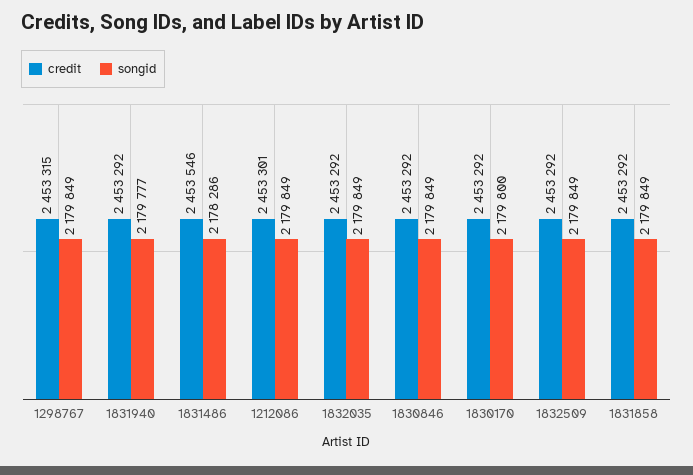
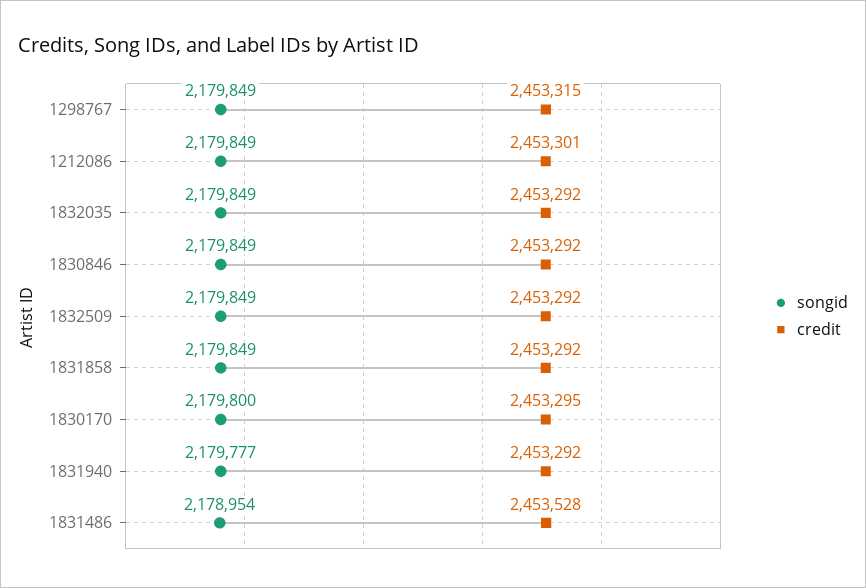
credit, 1831486: 2453546 -> 2453528
songid, 1831486: 2178286 -> 2178954
credit, 1830170: 2453292 -> 2453295

